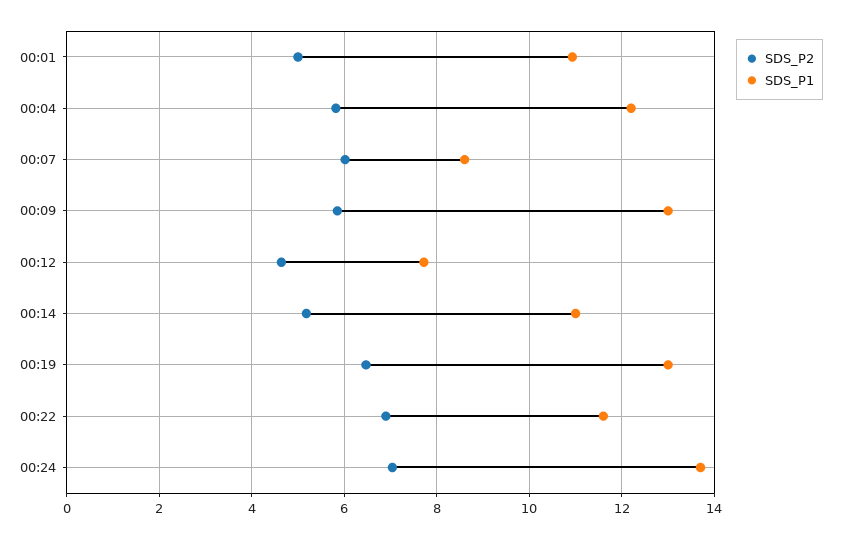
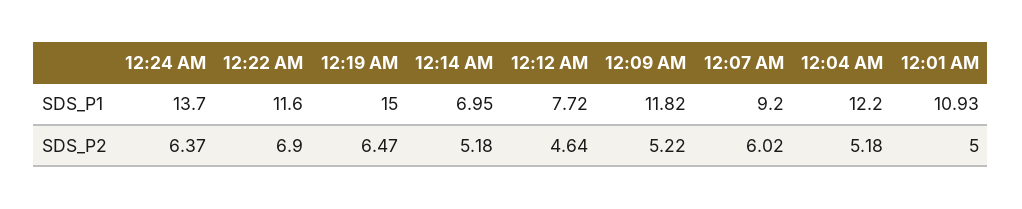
SDS_P2, 00:04: 5.8 -> 5.18
SDS_P1, 00:07: 8.6 -> 9.2
SDS_P2, 00:09: 5.8 -> 5.22
SDS_P1, 00:09: 13 -> 11.82
SDS_P1, 00:14: 11 -> 6.95
SDS_P1, 00:19: 13 -> 15
SDS_P2, 00:24: 7 -> 6.37

